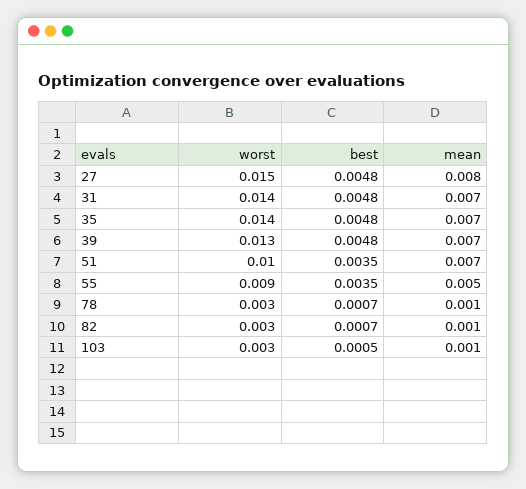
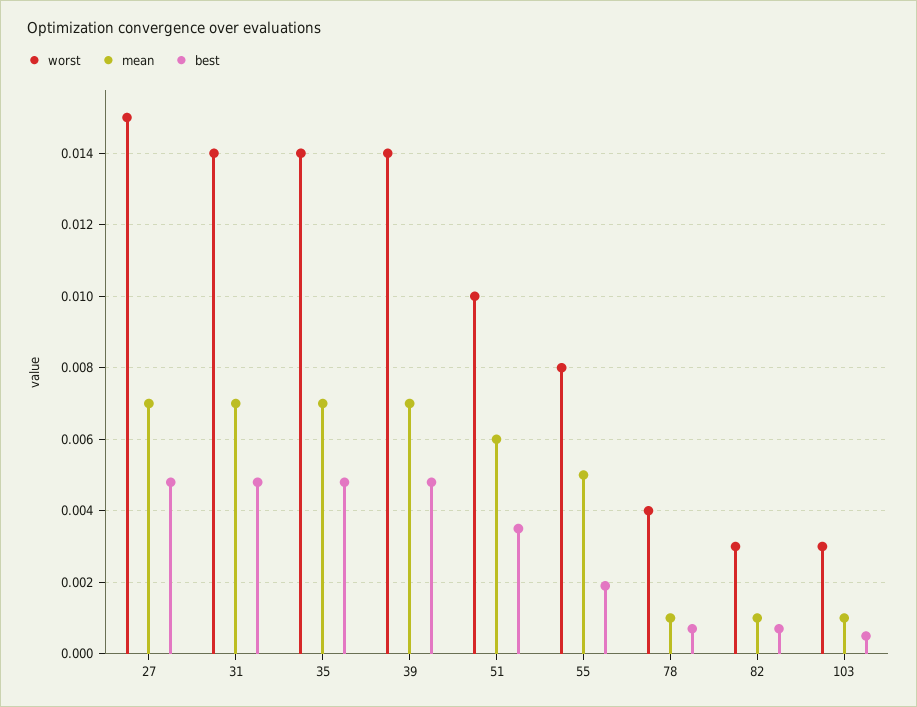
mean, 27: 0.008 -> 0.007
worst, 39: 0.013 -> 0.014
mean, 51: 0.007 -> 0.006
worst, 55: 0.009 -> 0.008
best, 55: 0.0035 -> 0.002
worst, 78: 0.003 -> 0.004

